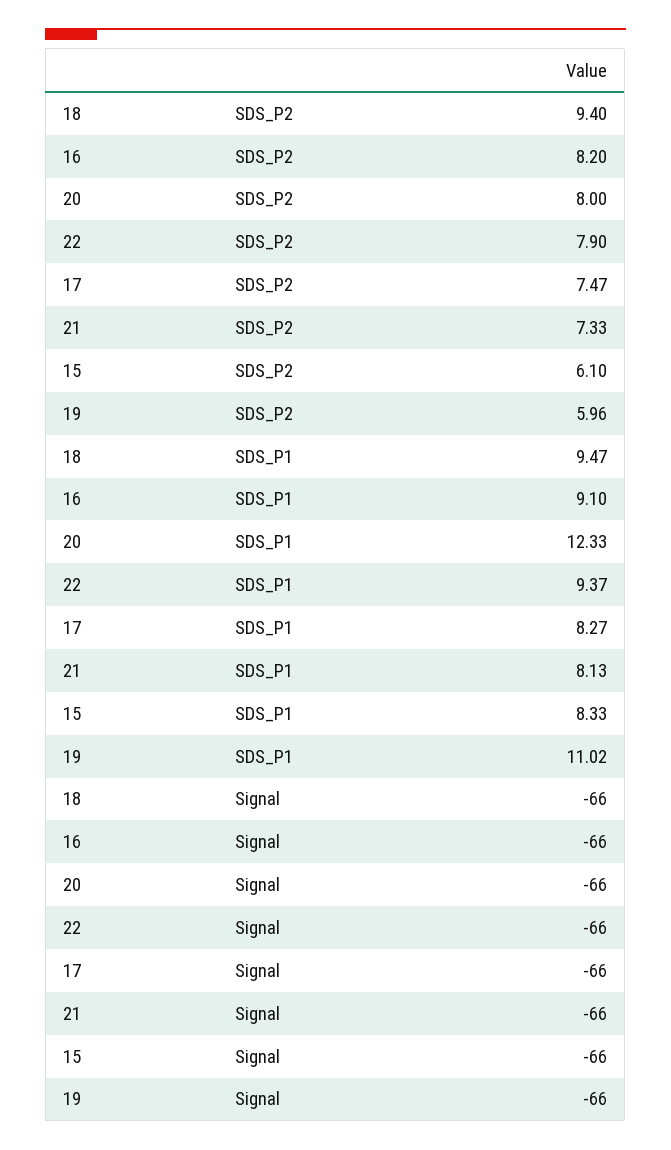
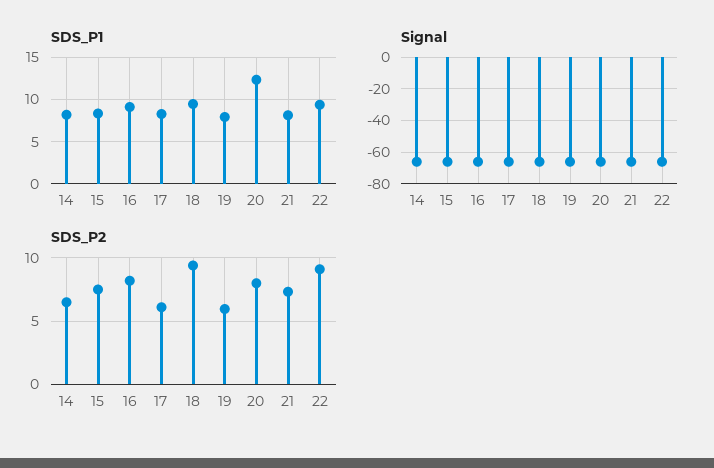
SDS_P2, 22: 7.9 -> 9
SDS_P2, 17: 7.47 -> 6
SDS_P2, 15: 6.1 -> 7.5
SDS_P1, 19: 11.02 -> 8
SDS_P1, 14: none -> 8
Signal, 14: none -> -65
SDS_P2, 14: none -> 6.5

